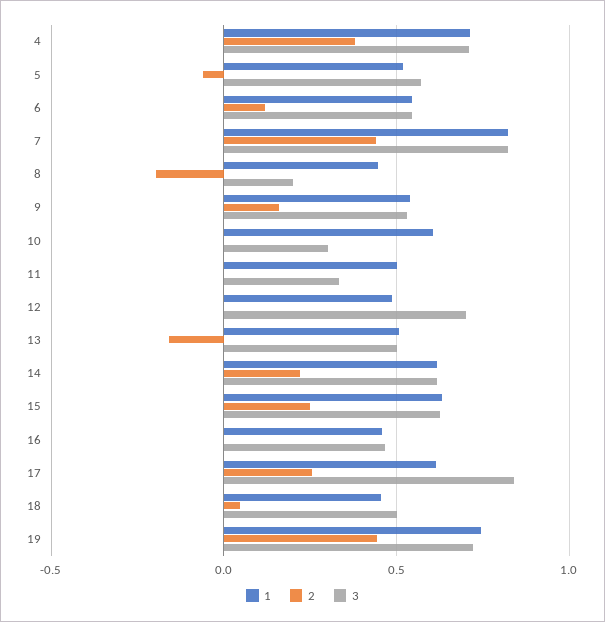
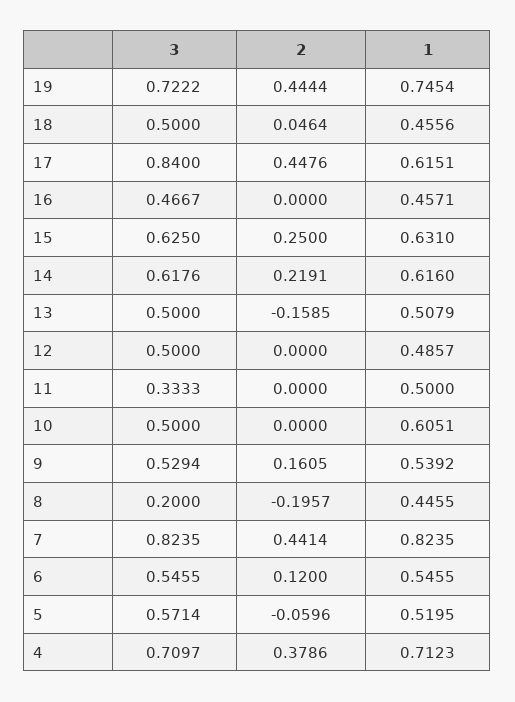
3, 10: 0.3 -> 0.5
3, 12: 0.7 -> 0.5
2, 17: 0.25 -> 0.4476

